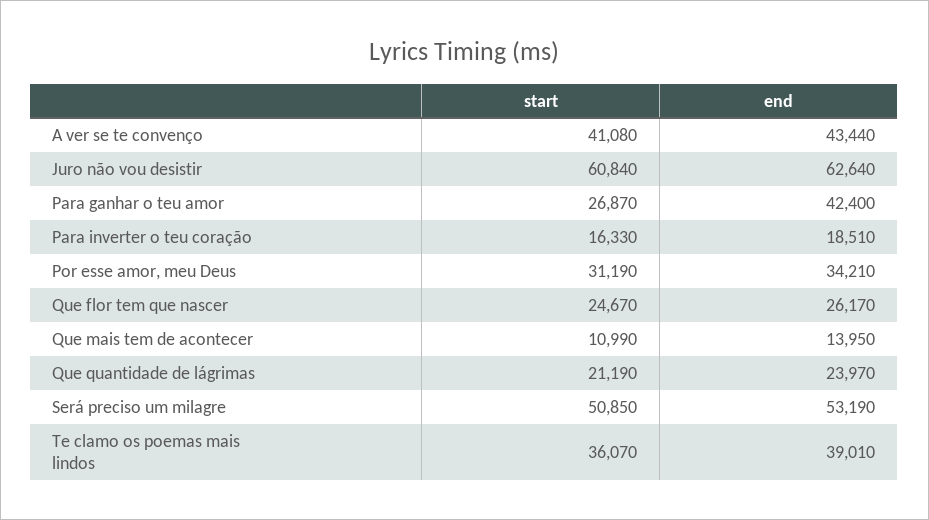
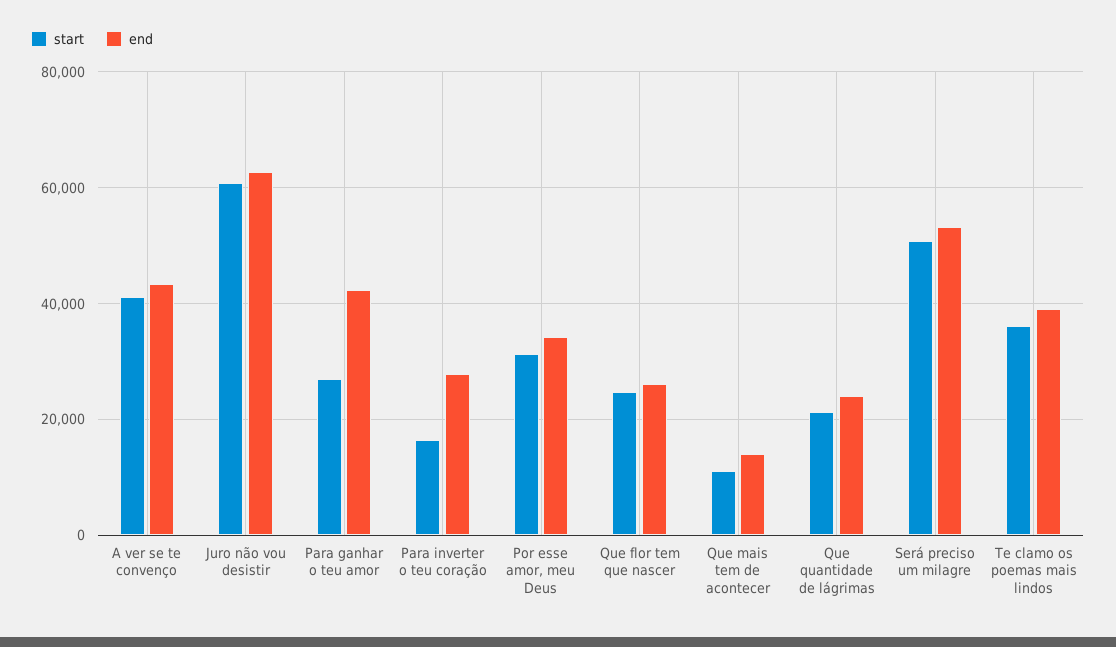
end, Para inverter o teu coração: 18510 -> 28000

